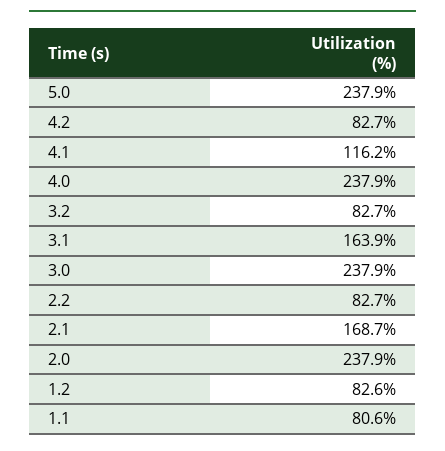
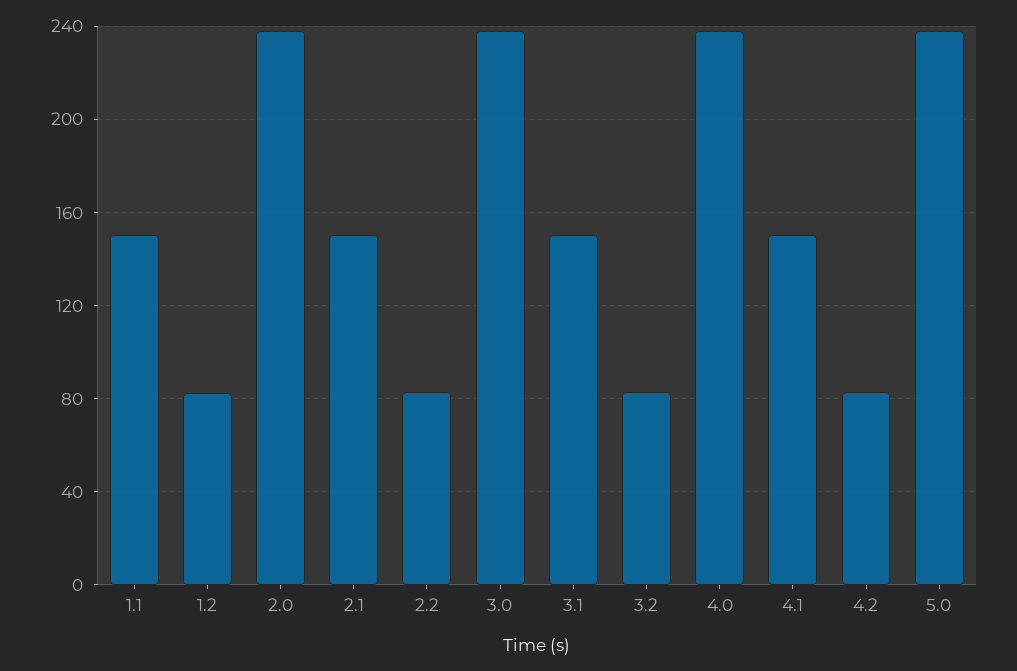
4.1: 116.2 -> 150
3.1: 163.9 -> 150
2.1: 168.7 -> 150
1.1: 80.6 -> 150

